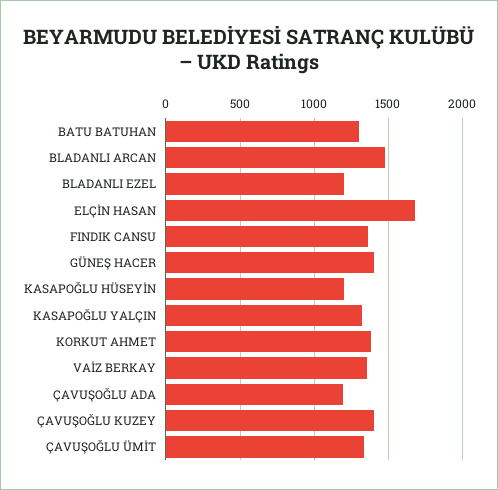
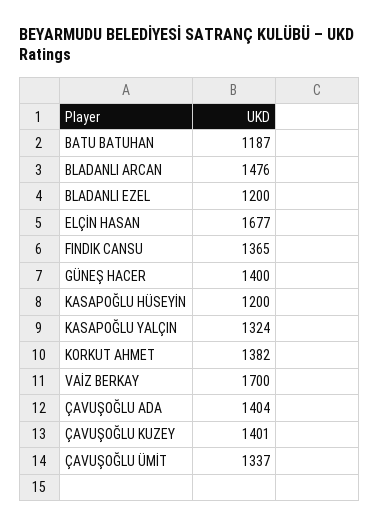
BATU BATUHAN: 1300 -> 1187
VAİZ BERKAY: 1350 -> 1700
ÇAVUŞOĞLU ADA: 1200 -> 1404

